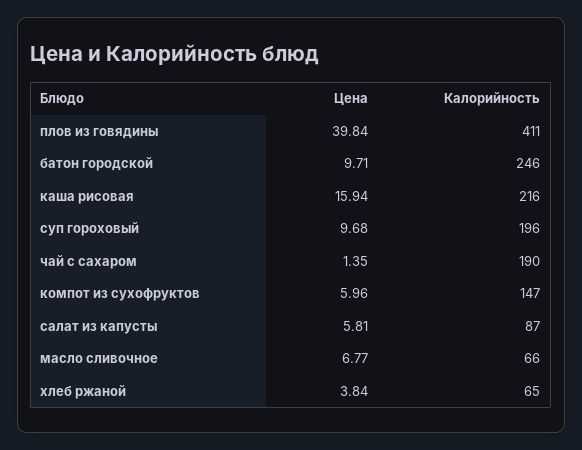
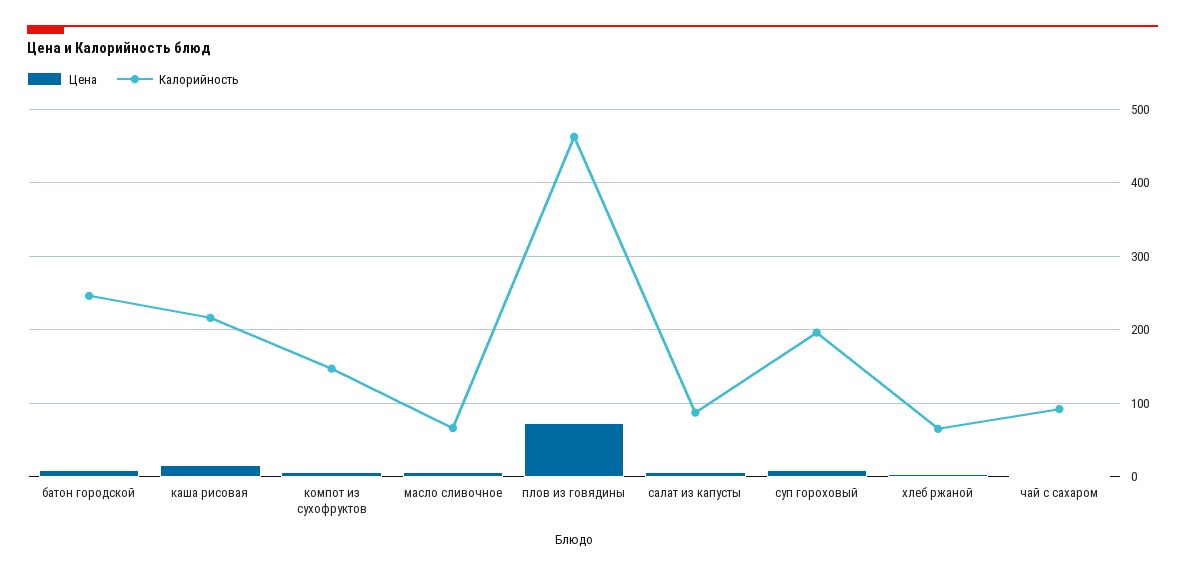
Цена, плов из говядины: 39.84 -> 70
Калорийность, плов из говядины: 411 -> 460
Калорийность, чай с сахаром: 190 -> 90

